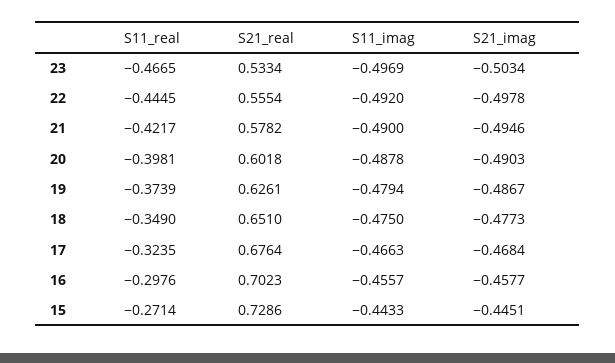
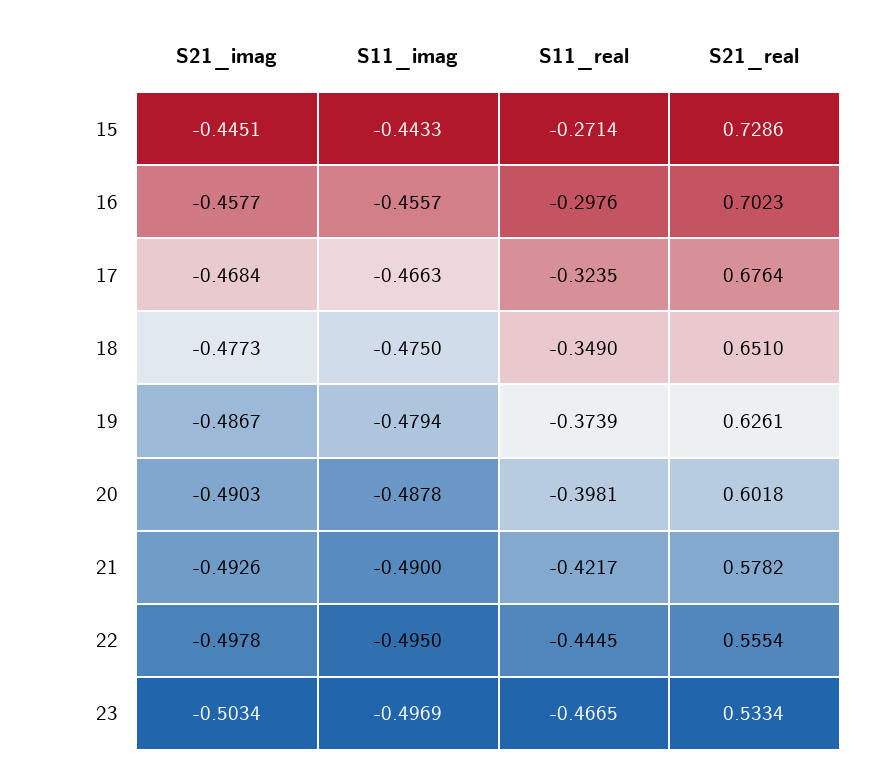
S11_imag, 22: -0.492 -> -0.495
S21_imag, 21: -0.4946 -> -0.4926

